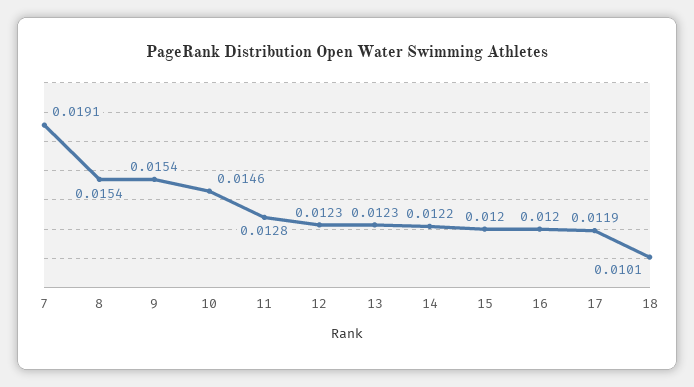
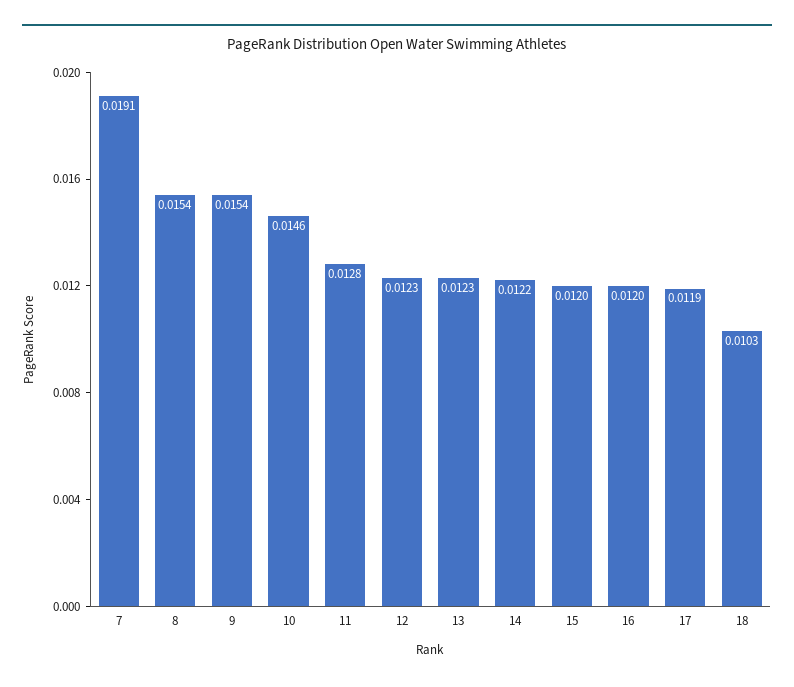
18: 0.0101 -> 0.0103

